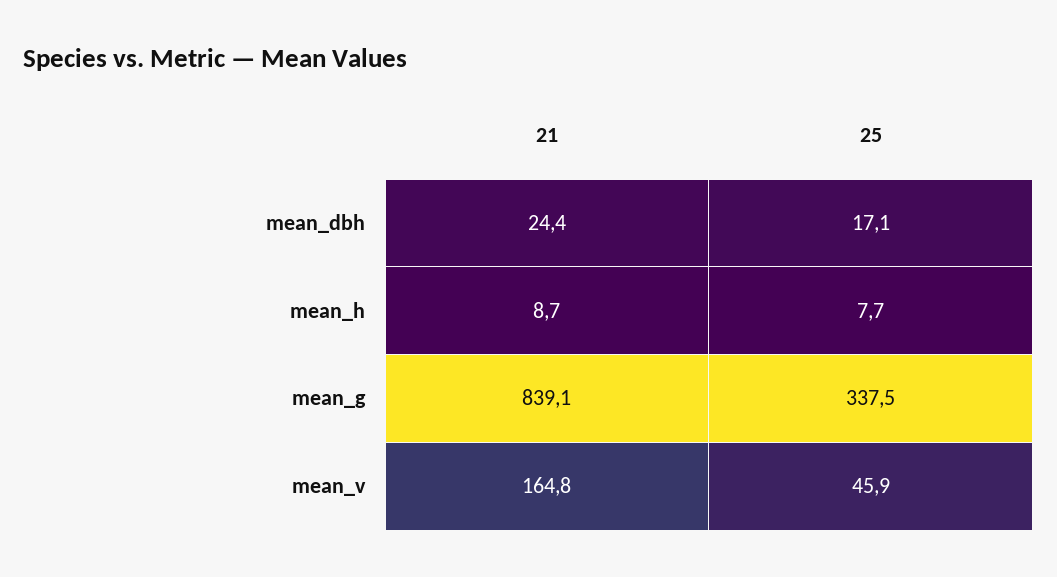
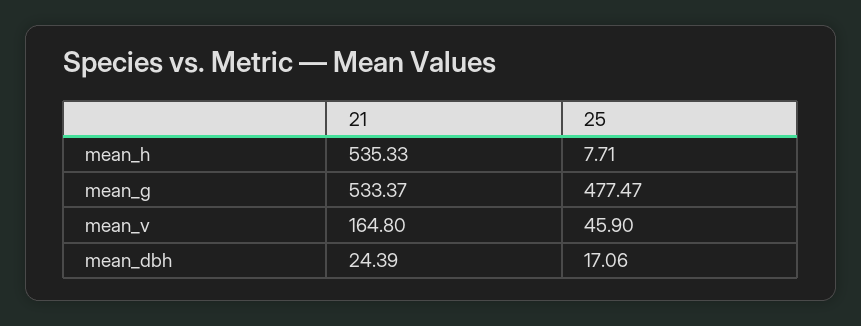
21, mean_h: 8.7 -> 535.33
21, mean_g: 839.1 -> 533.37
25, mean_g: 337.5 -> 477.47

